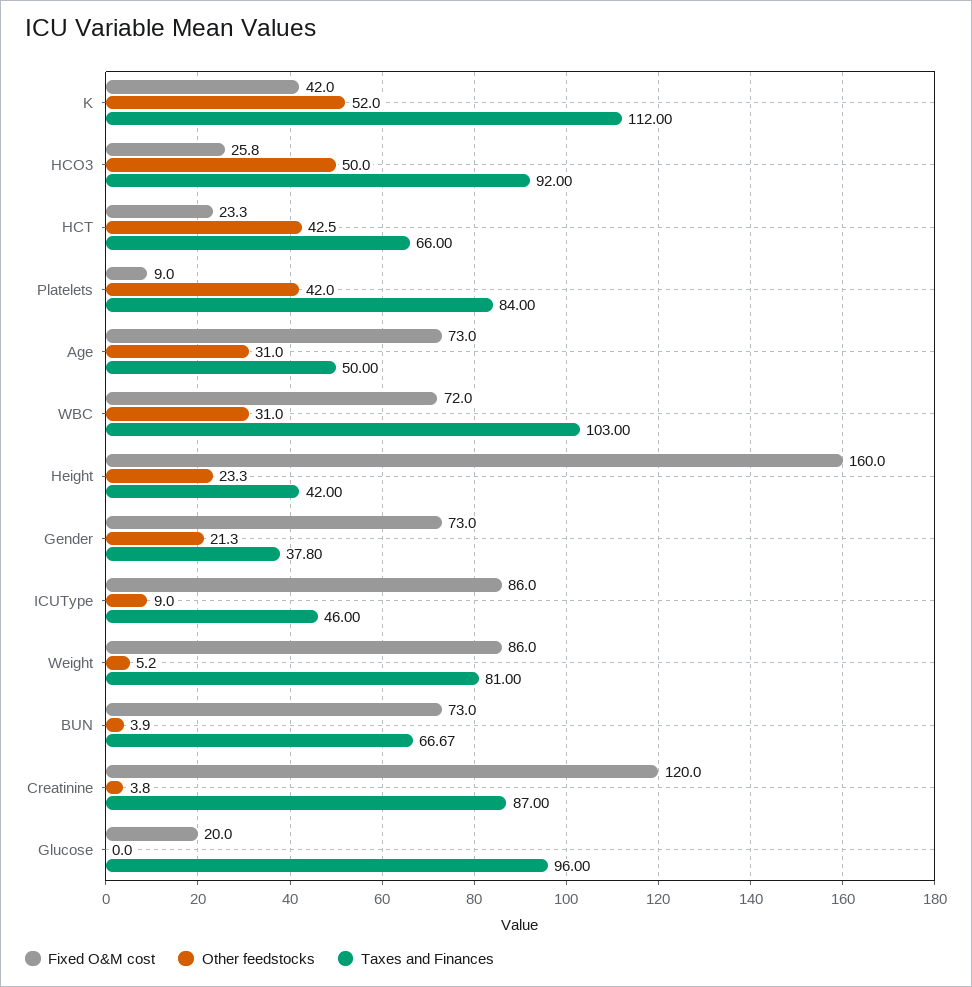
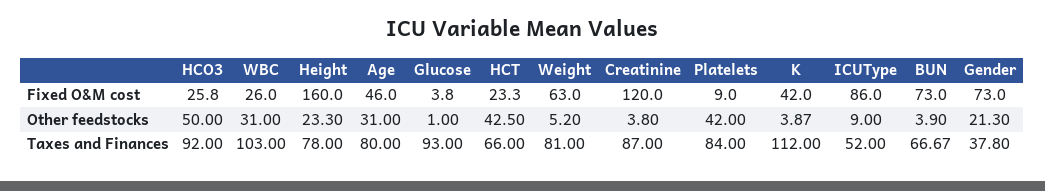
Other feedstocks, K: 52 -> 3.87
Fixed O&M cost, Age: 73 -> 46
Taxes and Finances, Age: 50 -> 80
Fixed O&M cost, WBC: 72 -> 26
Taxes and Finances, Height: 42 -> 78
Taxes and Finances, ICUType: 46 -> 52
Fixed O&M cost, Weight: 86 -> 63
Fixed O&M cost, Glucose: 20 -> 3.8
Other feedstocks, Glucose: 0 -> 1
Taxes and Finances, Glucose: 96 -> 93

